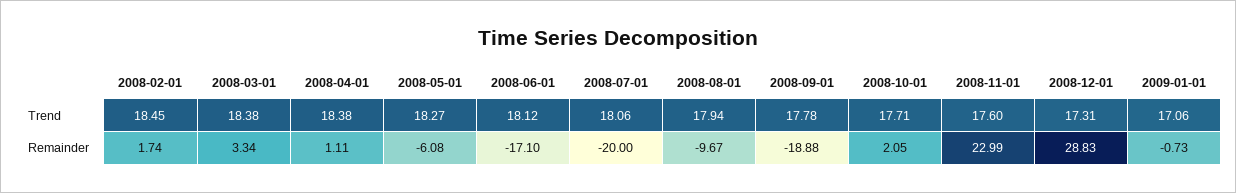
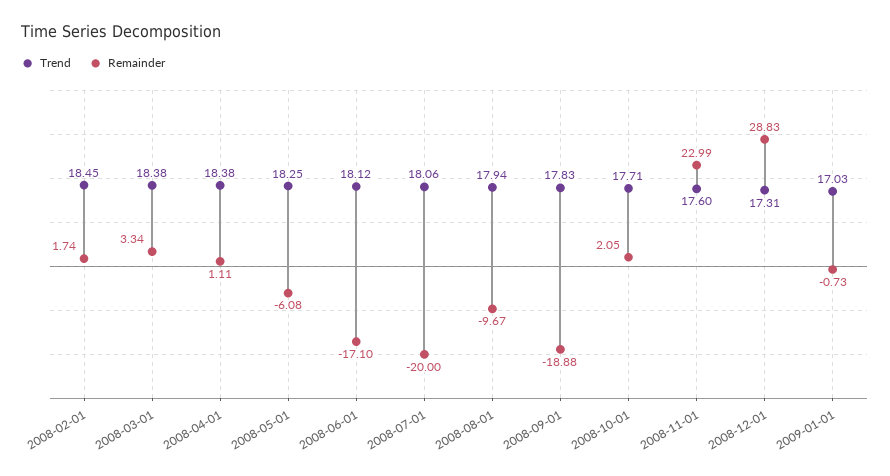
Trend, 2008-05-01: 18.27 -> 18.25
Trend, 2008-09-01: 17.78 -> 17.83
Trend, 2009-01-01: 17.06 -> 17.03

